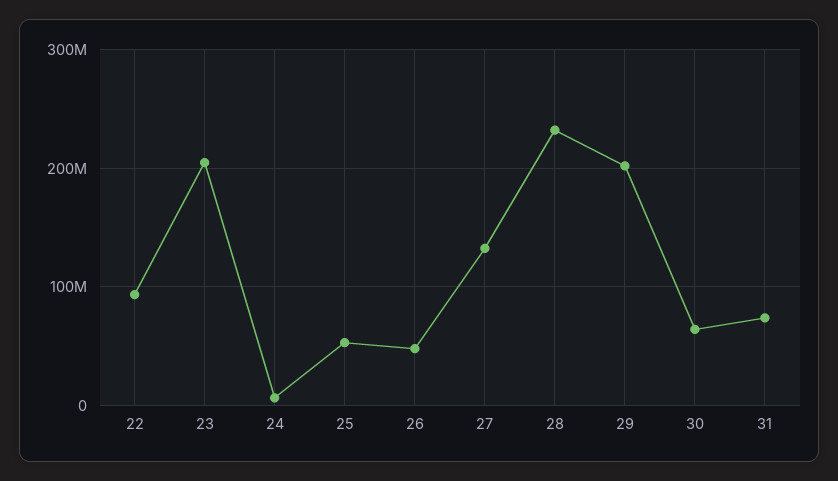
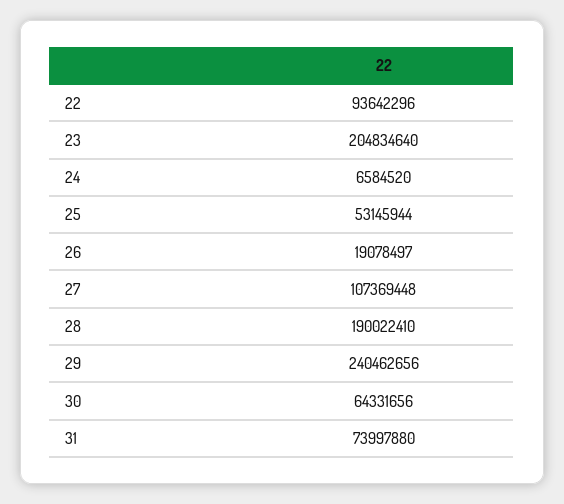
26: 50000000 -> 19078497
27: 130000000 -> 107369448
28: 230000000 -> 190022410
29: 200000000 -> 240462656

